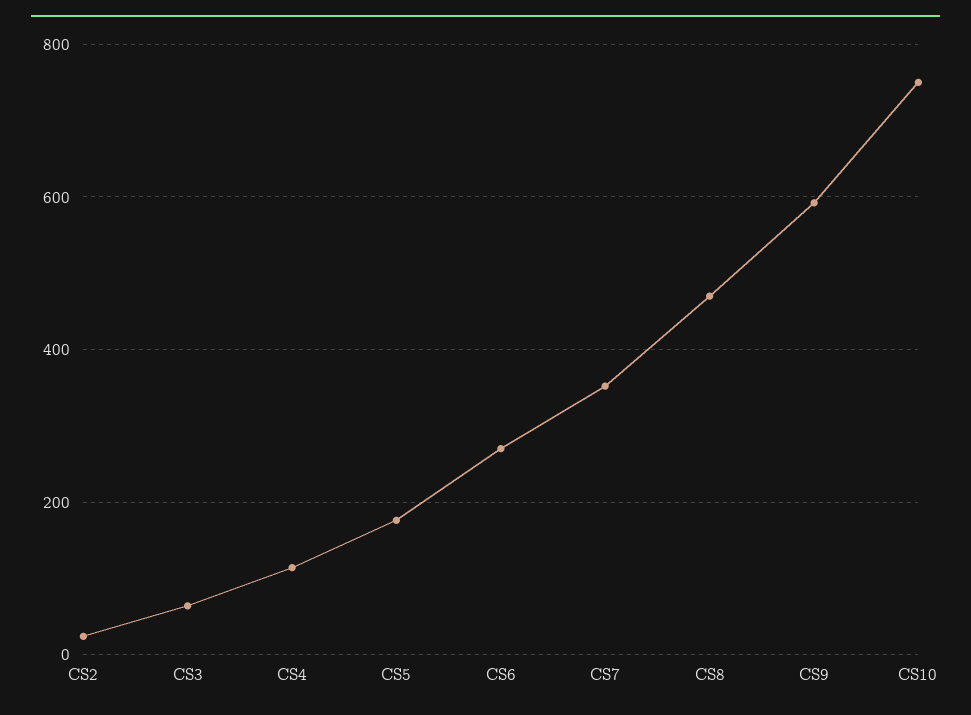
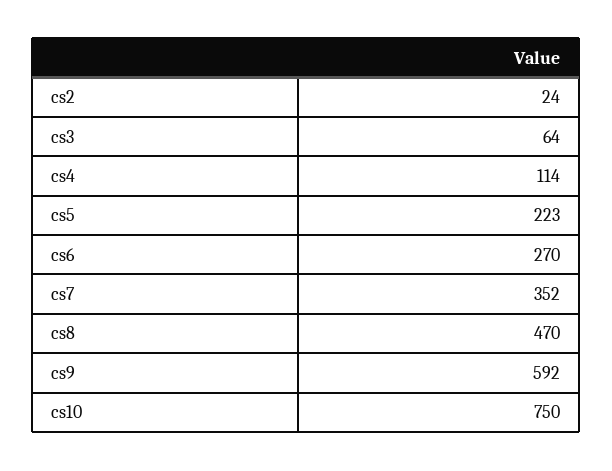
CS5: 180 -> 223

